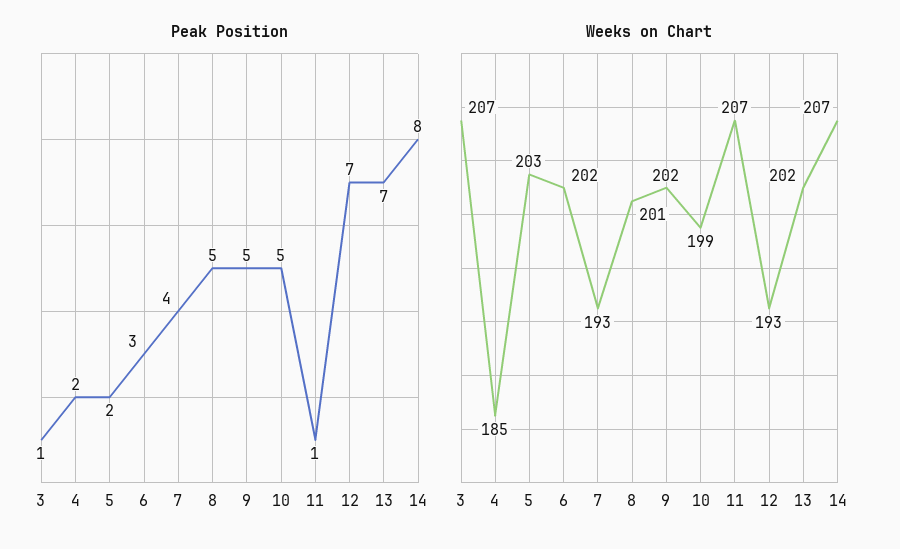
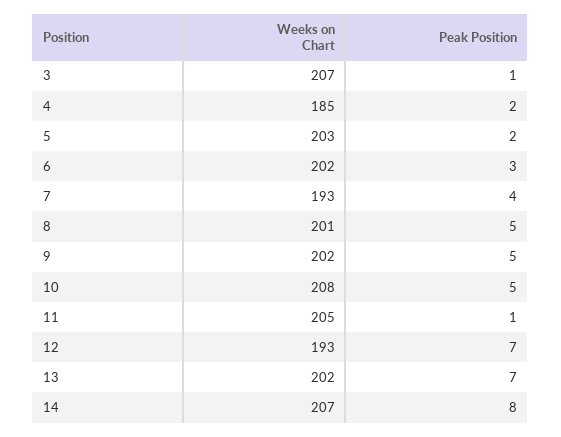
Weeks on Chart, 10: 199 -> 208
Weeks on Chart, 11: 207 -> 205

